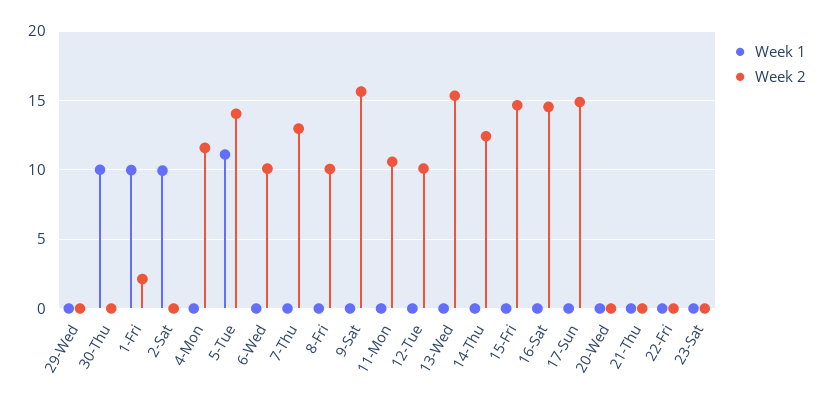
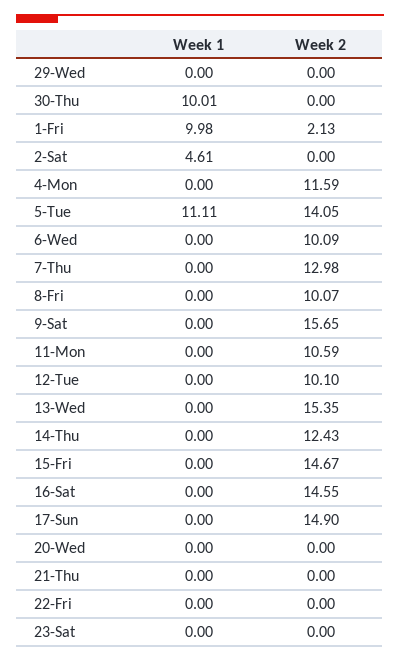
Week 1, 2-Sat: 10 -> 4.61

